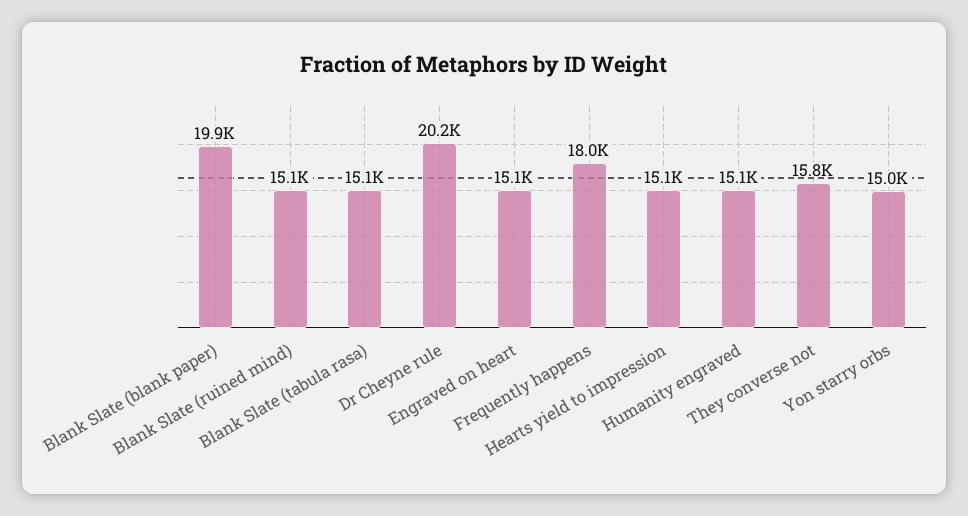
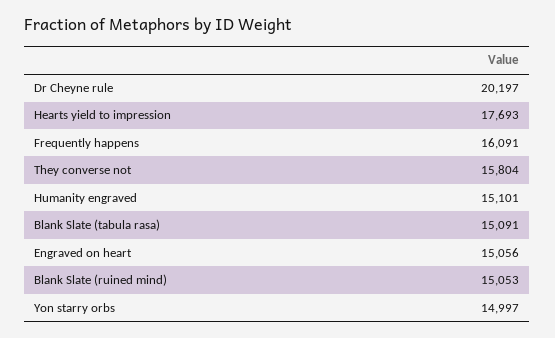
Blank Slate (blank paper): 19900 -> none
Frequently happens: 18000 -> 16091
Hearts yield to impression: 15100 -> 17693

